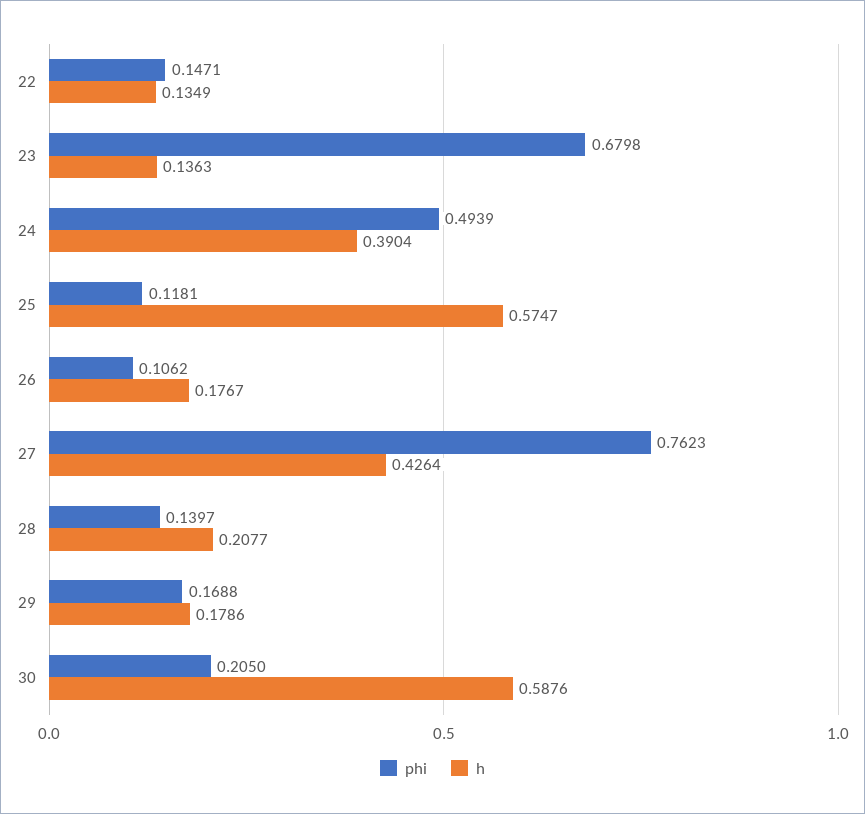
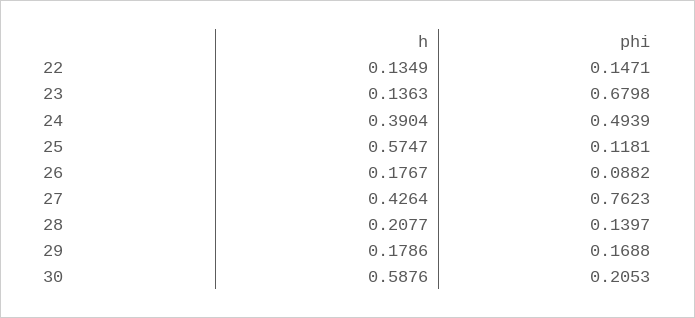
phi, 26: 0.1062 -> 0.0882
phi, 30: 0.205 -> 0.2053

